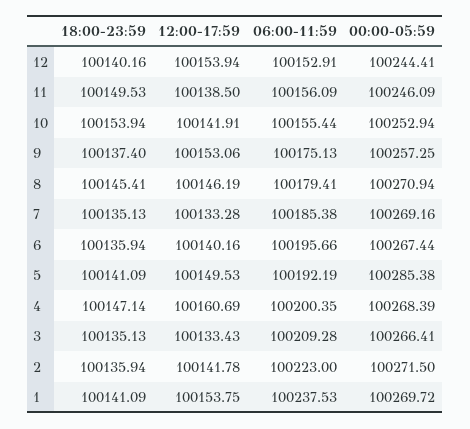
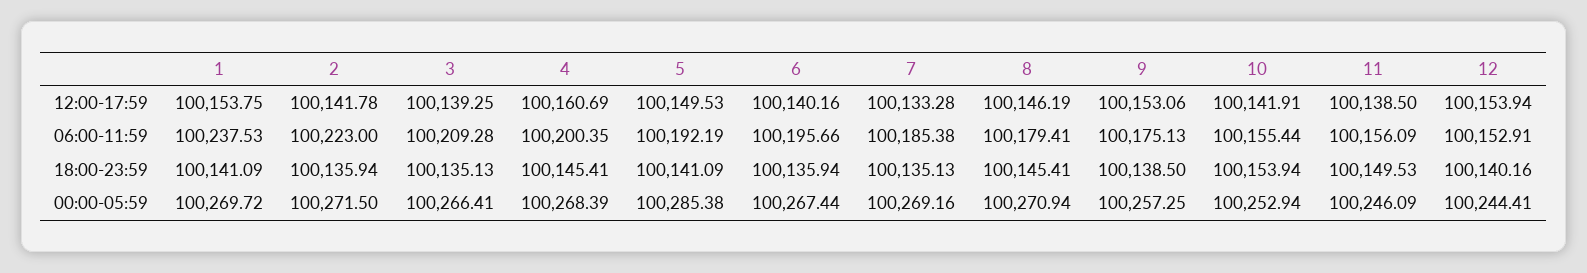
18:00-23:59, 9: 100137.4 -> 100138.5
18:00-23:59, 4: 100147.14 -> 100145.41
12:00-17:59, 3: 100133.43 -> 100139.25

